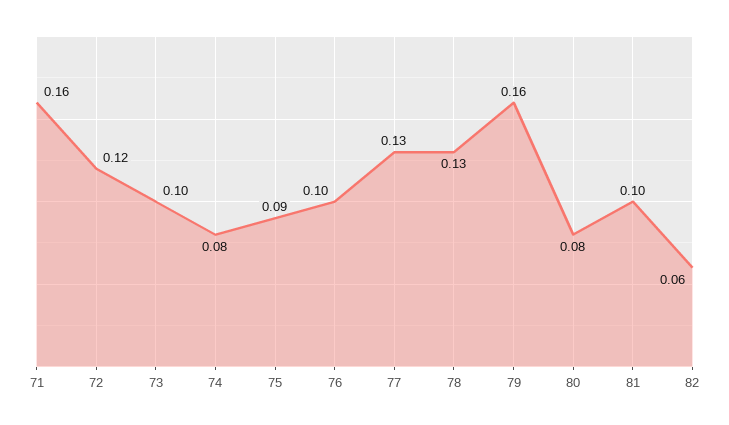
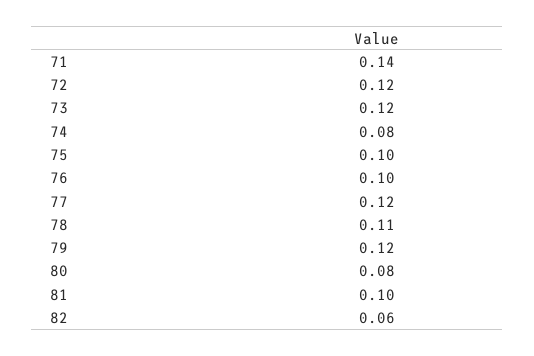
71: 0.16 -> 0.14
73: 0.1 -> 0.12
75: 0.09 -> 0.1
77: 0.13 -> 0.12
78: 0.13 -> 0.11
79: 0.16 -> 0.12

